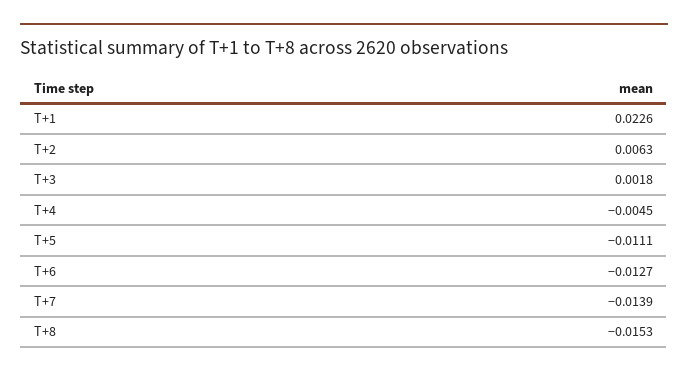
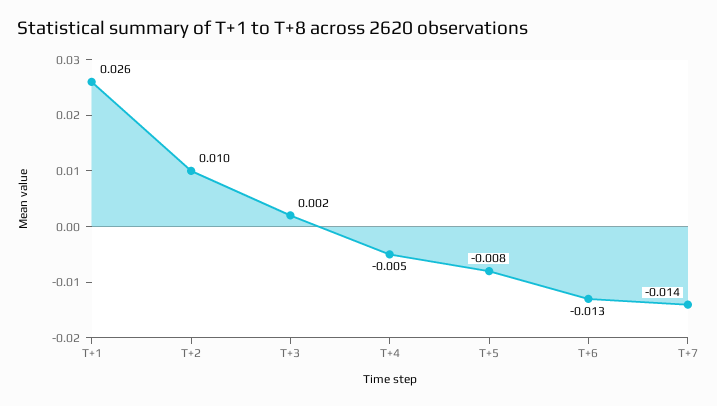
T+1: 0.0226 -> 0.026
T+2: 0.0063 -> 0.01
T+5: -0.0111 -> -0.008
T+8: -0.0153 -> none

